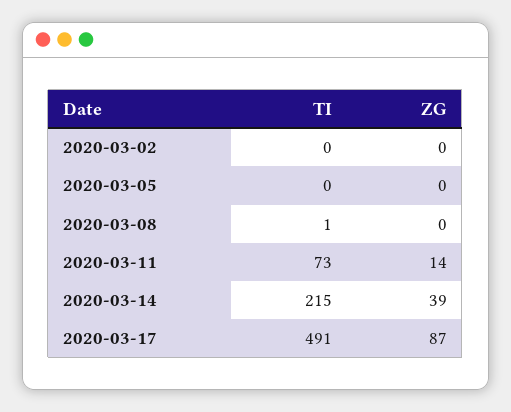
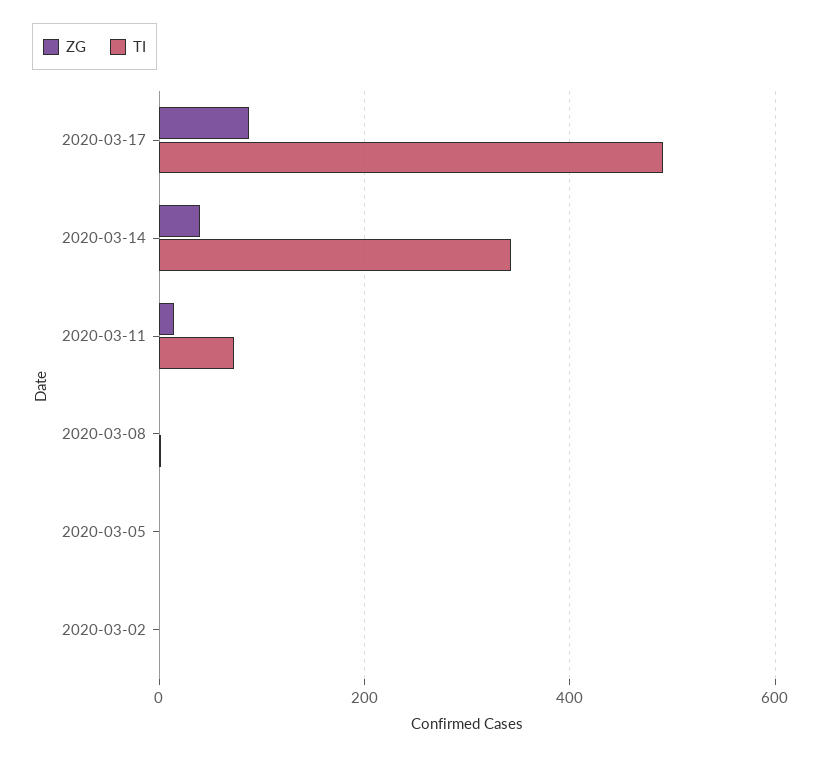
TI, 2020-03-14: 215 -> 340

